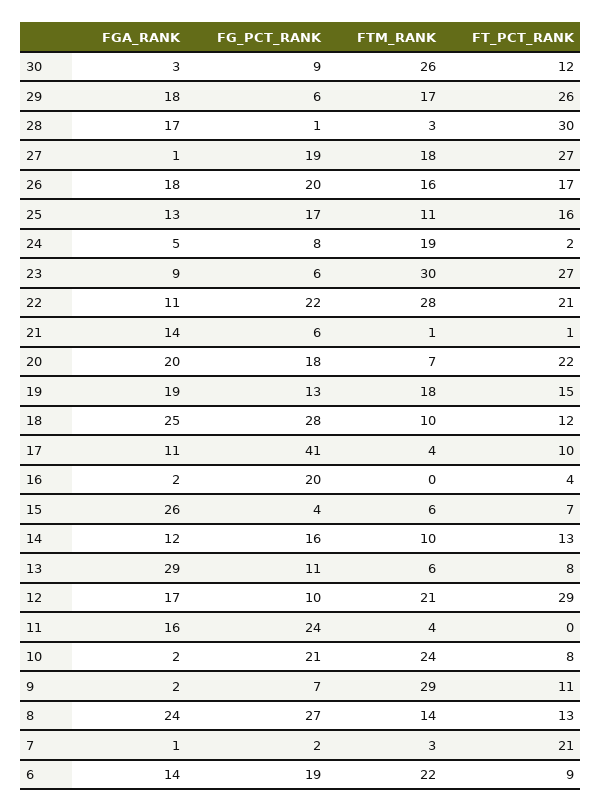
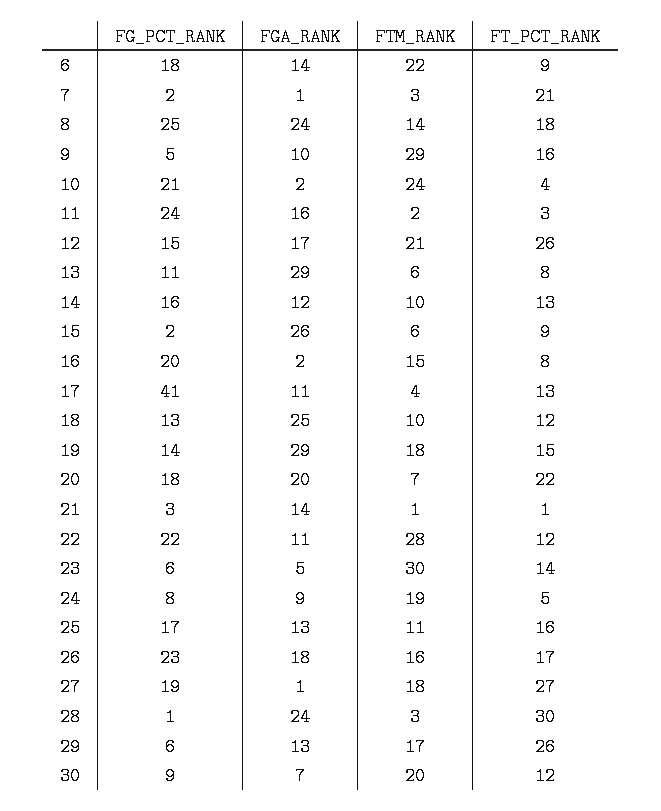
FGA_RANK, 30: 3 -> 7
FTM_RANK, 30: 26 -> 20
FGA_RANK, 29: 18 -> 13
FGA_RANK, 28: 17 -> 24
FG_PCT_RANK, 26: 20 -> 23
FGA_RANK, 24: 5 -> 9
FT_PCT_RANK, 24: 2 -> 5
FGA_RANK, 23: 9 -> 5
FT_PCT_RANK, 23: 27 -> 14
FT_PCT_RANK, 22: 21 -> 12
FG_PCT_RANK, 21: 6 -> 3
FGA_RANK, 19: 19 -> 29
FG_PCT_RANK, 19: 13 -> 14
FG_PCT_RANK, 18: 28 -> 13
FT_PCT_RANK, 17: 10 -> 13
FTM_RANK, 16: 0 -> 15
FT_PCT_RANK, 16: 4 -> 8
FG_PCT_RANK, 15: 4 -> 2
FT_PCT_RANK, 15: 7 -> 9
FG_PCT_RANK, 12: 10 -> 15
FT_PCT_RANK, 12: 29 -> 26
FTM_RANK, 11: 4 -> 2
FT_PCT_RANK, 11: 0 -> 3
FT_PCT_RANK, 10: 8 -> 4
FGA_RANK, 9: 2 -> 10
FG_PCT_RANK, 9: 7 -> 5
FT_PCT_RANK, 9: 11 -> 16
FG_PCT_RANK, 8: 27 -> 25
FT_PCT_RANK, 8: 13 -> 18
FG_PCT_RANK, 6: 19 -> 18

